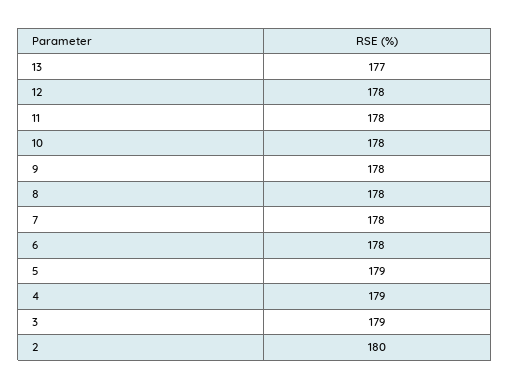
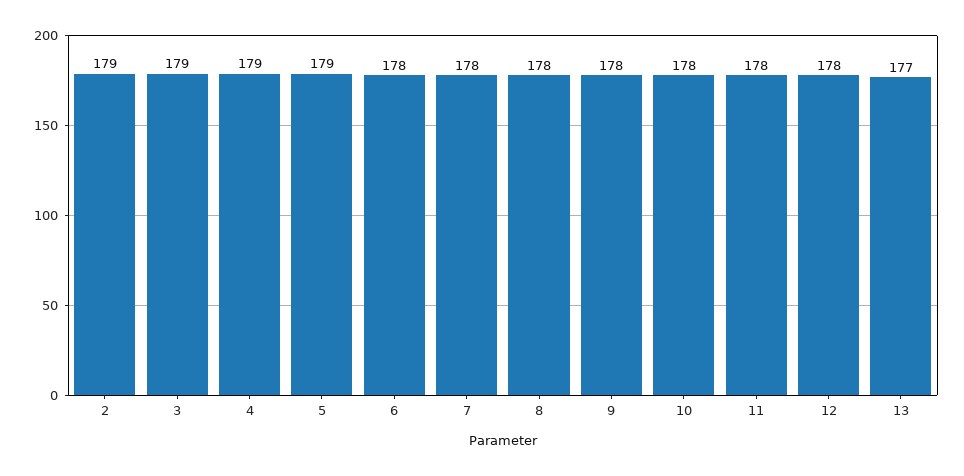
2: 180 -> 179

